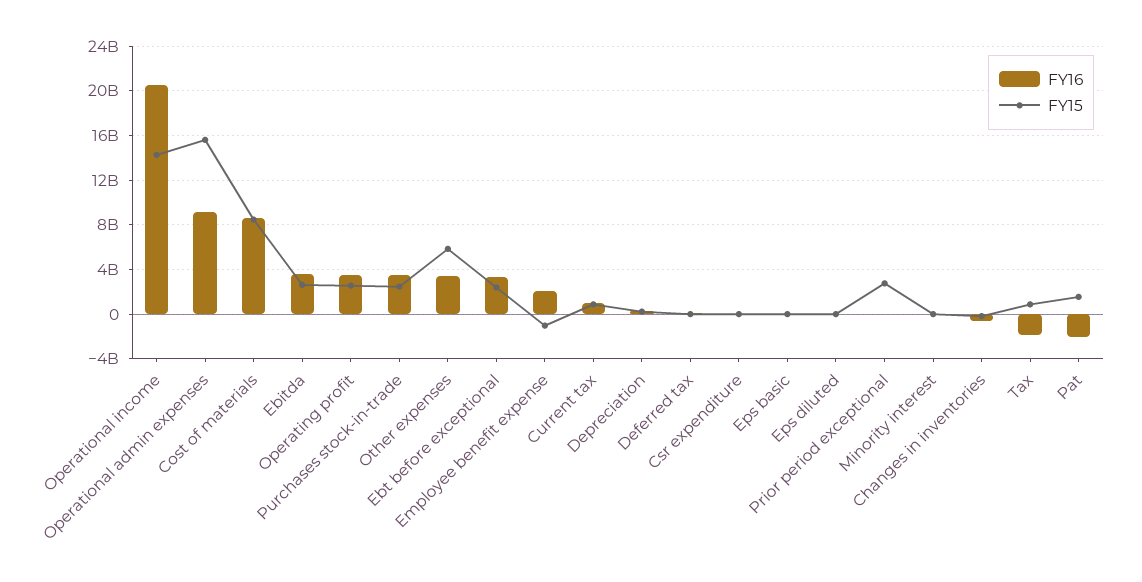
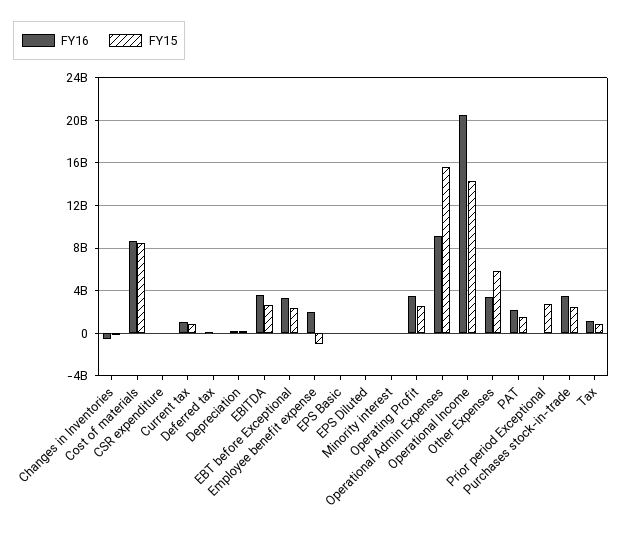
FY16, Tax: -2000000000 -> 1000000000
FY16, Pat: -2000000000 -> 2000000000

